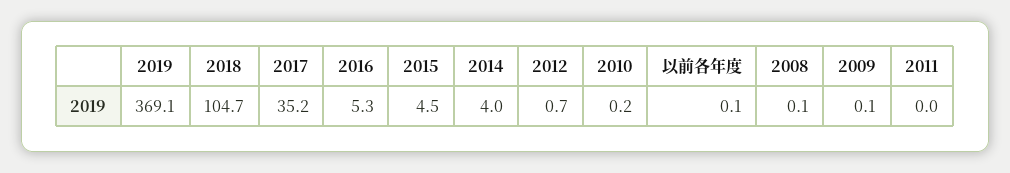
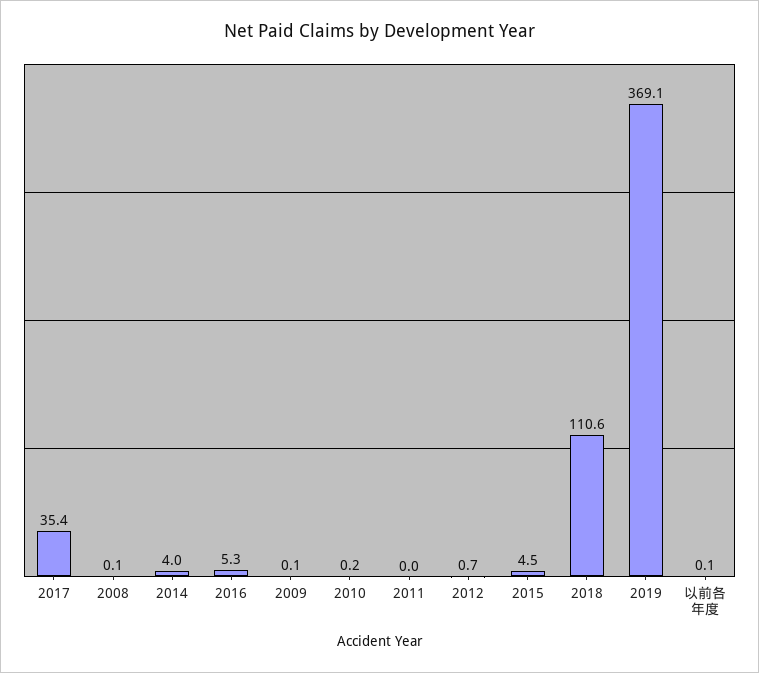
2018: 104.7 -> 110.6
2017: 35.2 -> 35.4

